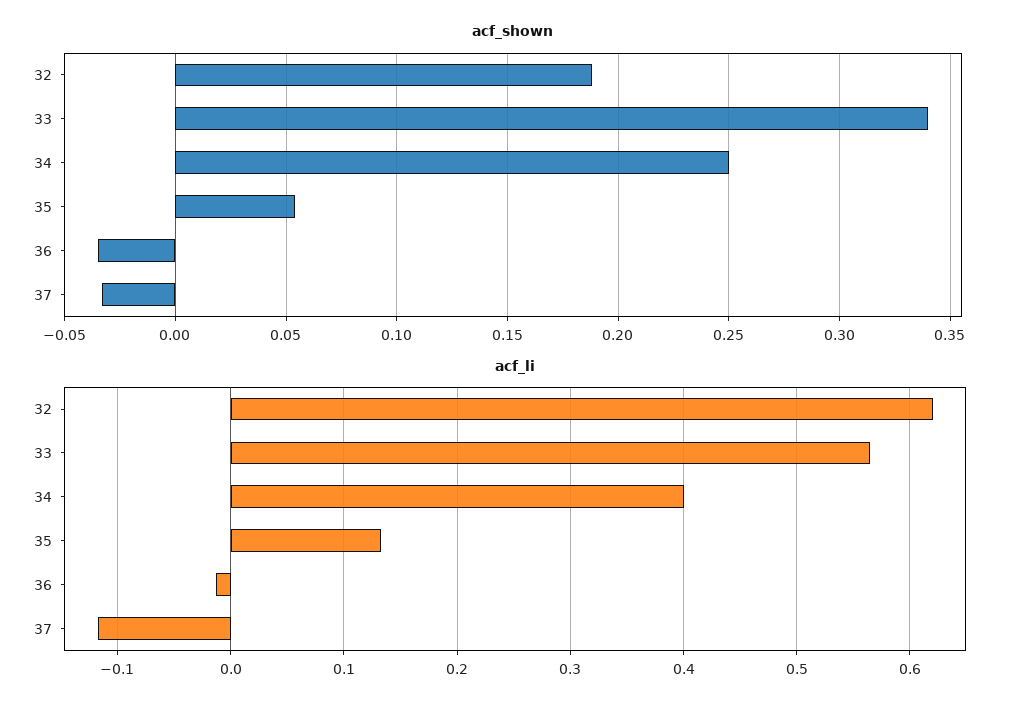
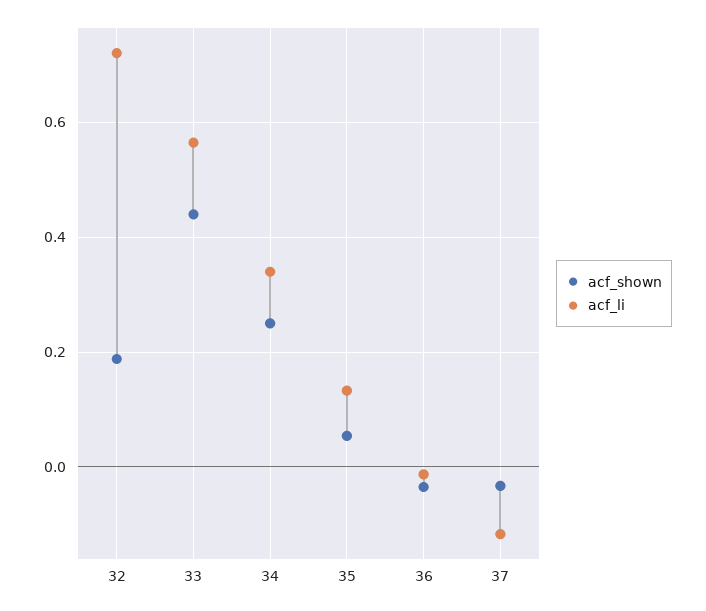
acf_shown, 33: 0.34 -> 0.44
acf_li, 32: 0.62 -> 0.72
acf_li, 34: 0.4 -> 0.34

